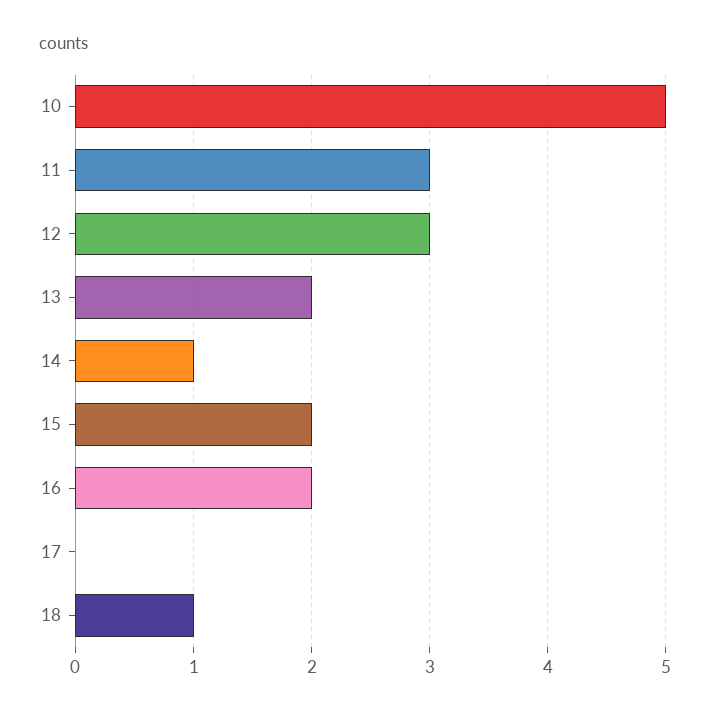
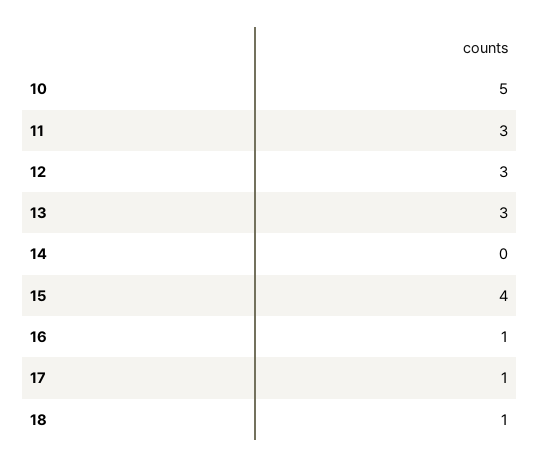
13: 2 -> 3
14: 1 -> 0
15: 2 -> 4
16: 2 -> 1
17: 0 -> 1

